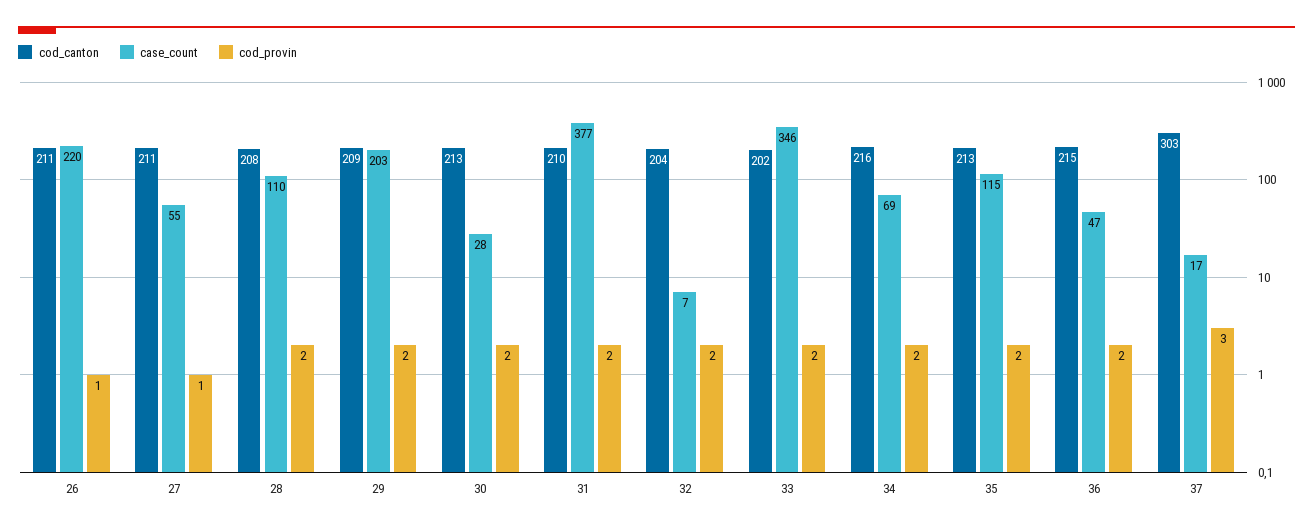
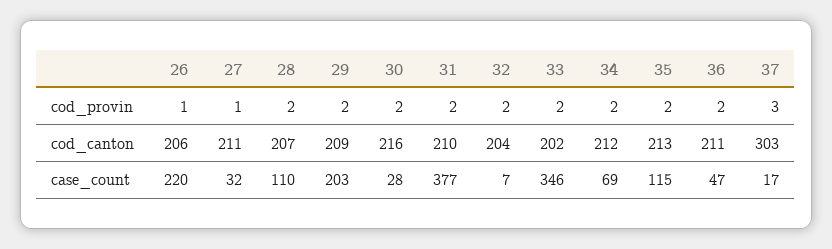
cod_canton, 26: 211 -> 206
case_count, 27: 55 -> 32
cod_canton, 28: 208 -> 207
cod_canton, 30: 213 -> 216
cod_canton, 34: 216 -> 212
cod_canton, 36: 215 -> 211

